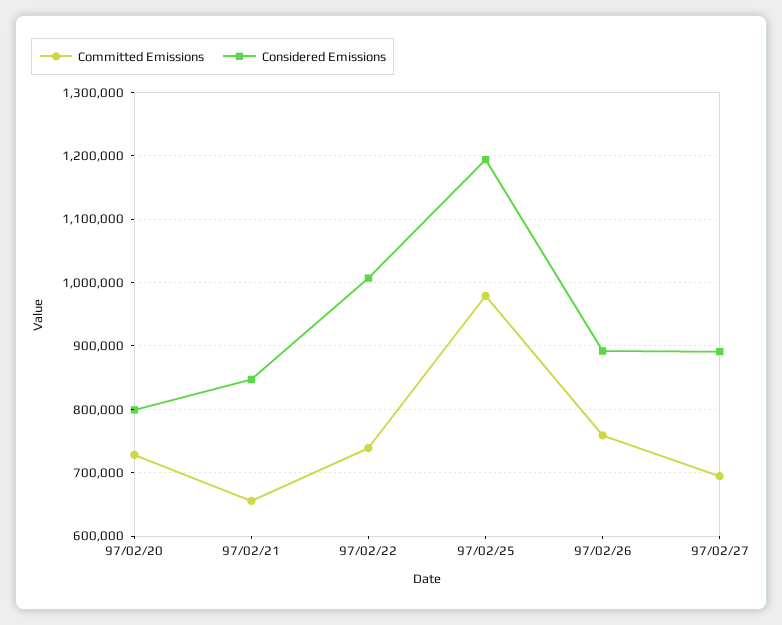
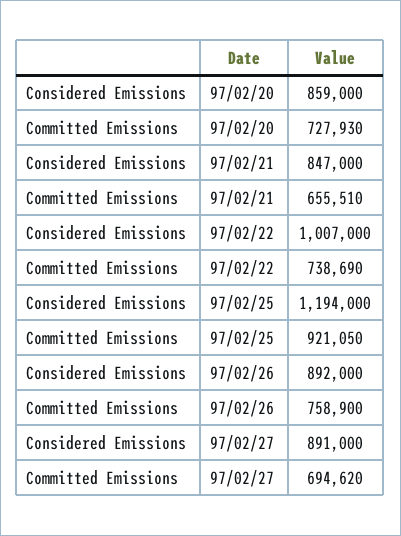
Considered Emissions, 97/02/20: 800000 -> 859000
Committed Emissions, 97/02/25: 980000 -> 921050

